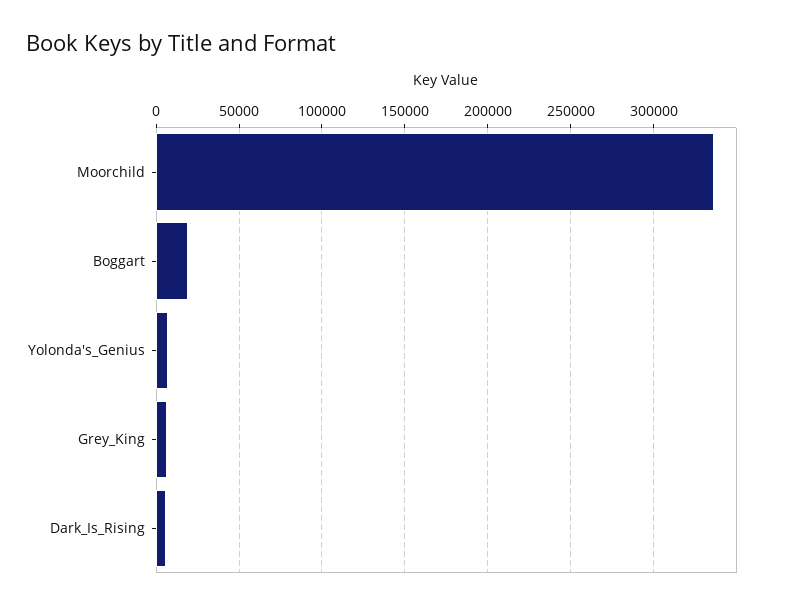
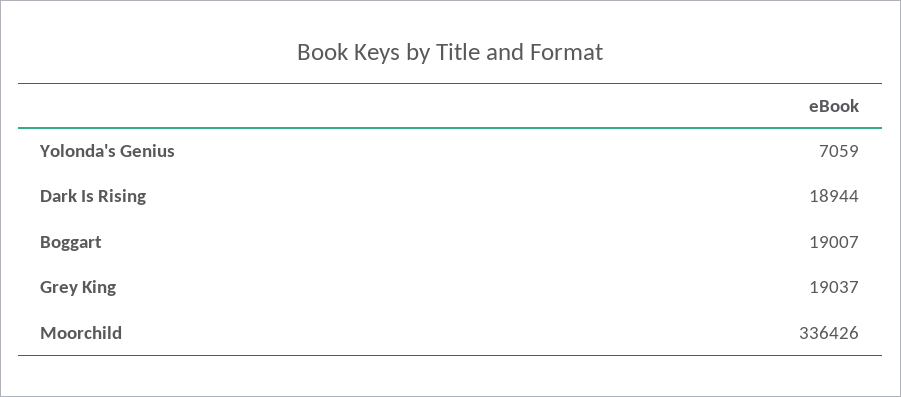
Grey_King: 5000 -> 19037
Dark_Is_Rising: 5000 -> 18944

